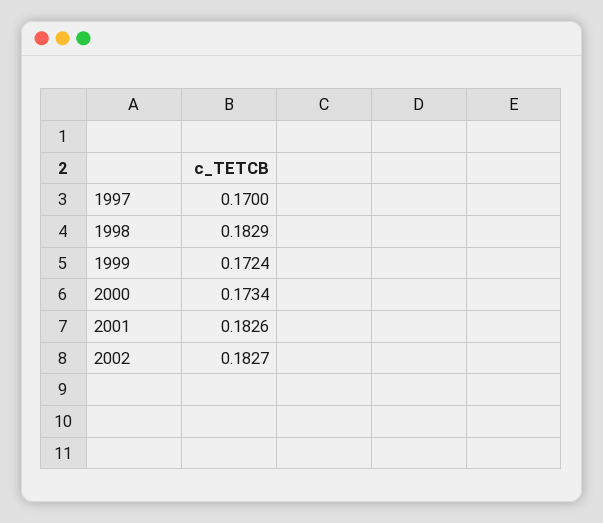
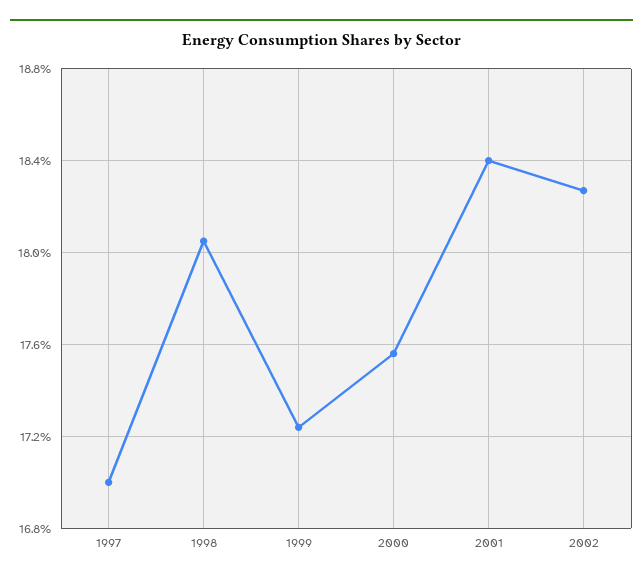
1998: 0.1829 -> 0.1805
2000: 0.1734 -> 0.1755
2001: 0.1826 -> 0.184

